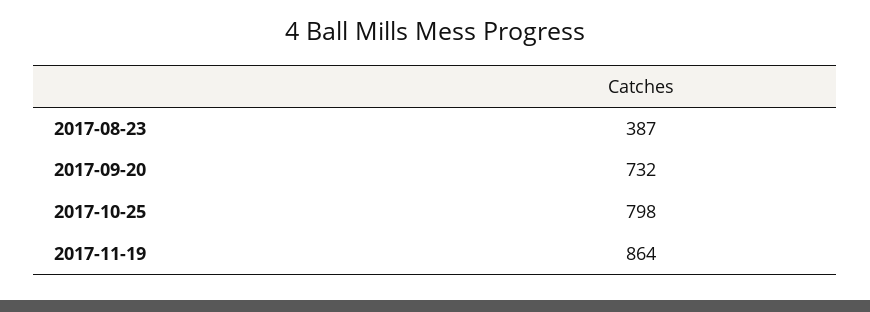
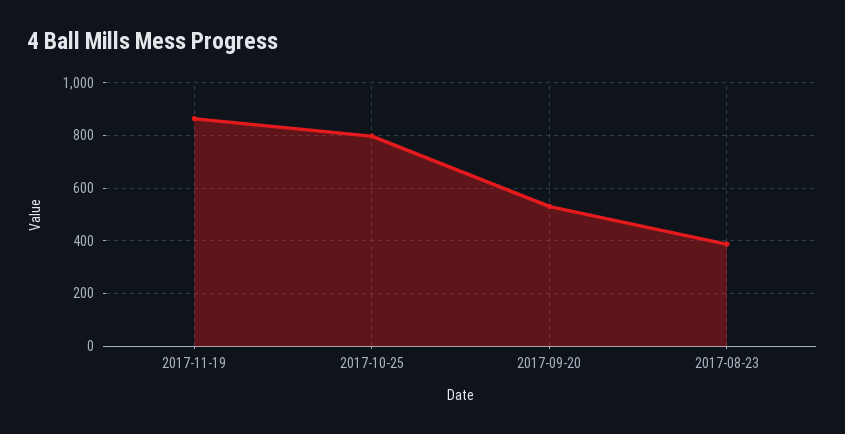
2017-09-20: 732 -> 525

